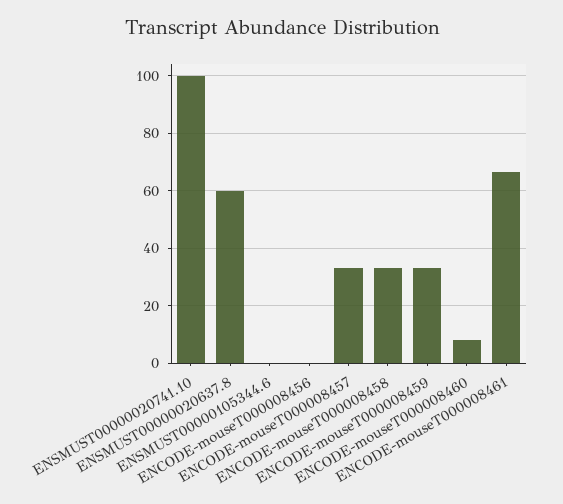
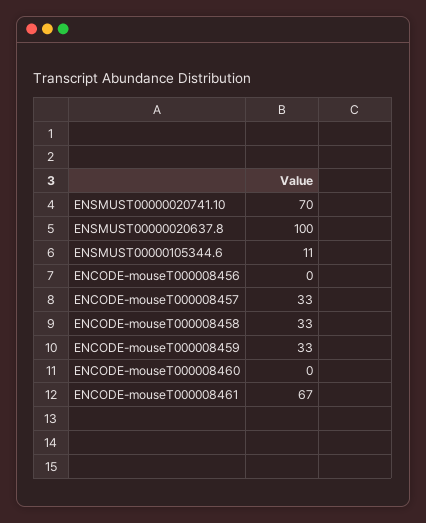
ENSMUST00000020741.10: 100 -> 70
ENSMUST00000020637.8: 60 -> 100
ENSMUST00000105344.6: 0 -> 11
ENCODE-mouseT000008460: 7.5 -> 0

